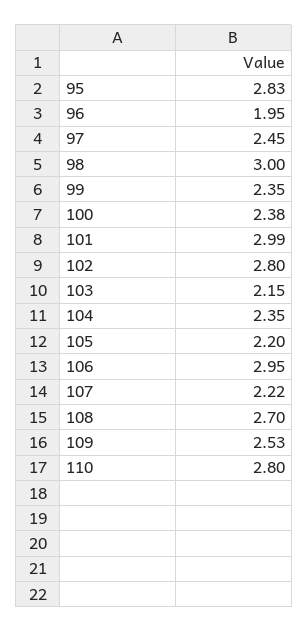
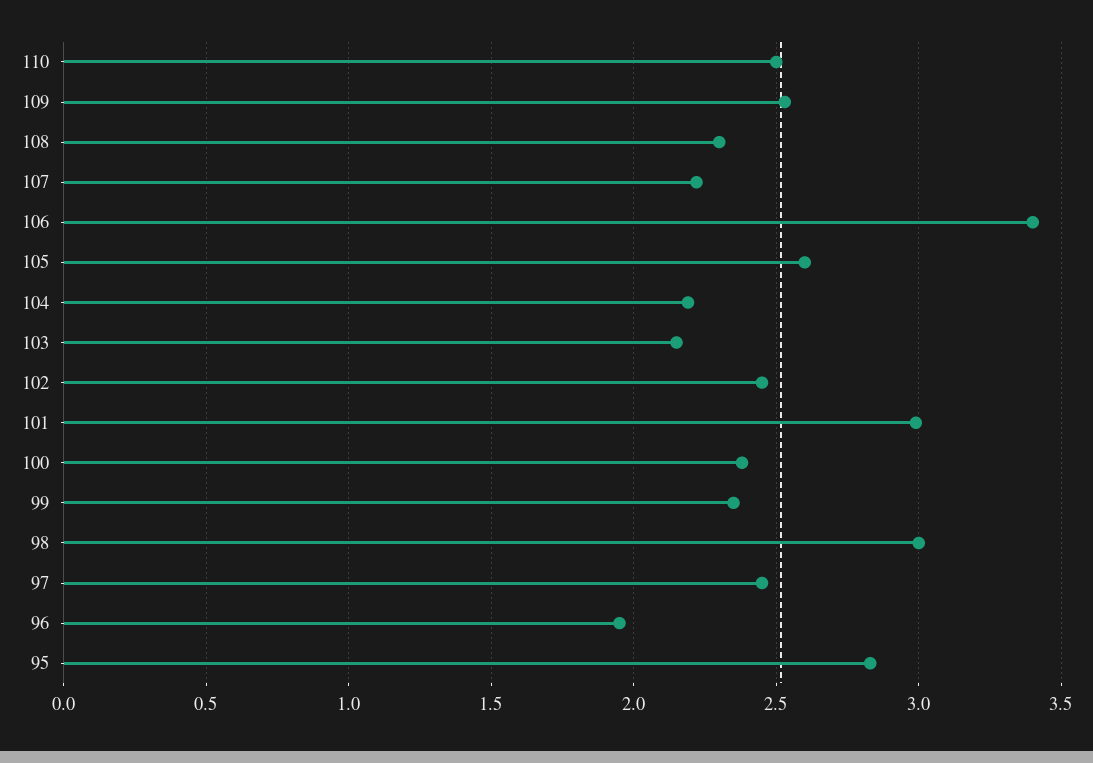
102: 2.8 -> 2.45
104: 2.35 -> 2.2
105: 2.2 -> 2.6
106: 2.95 -> 3.4
108: 2.7 -> 2.3
110: 2.8 -> 2.5

